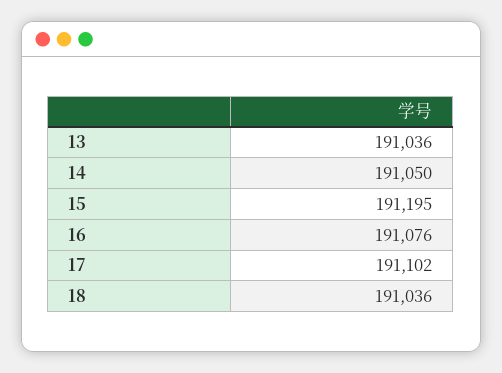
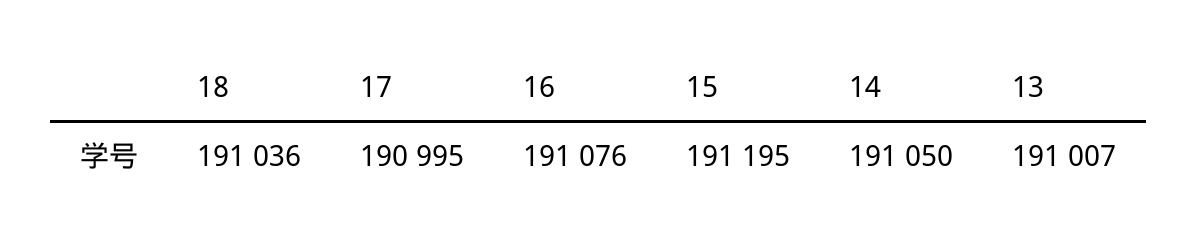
13: 191036 -> 191007
17: 191102 -> 190995

